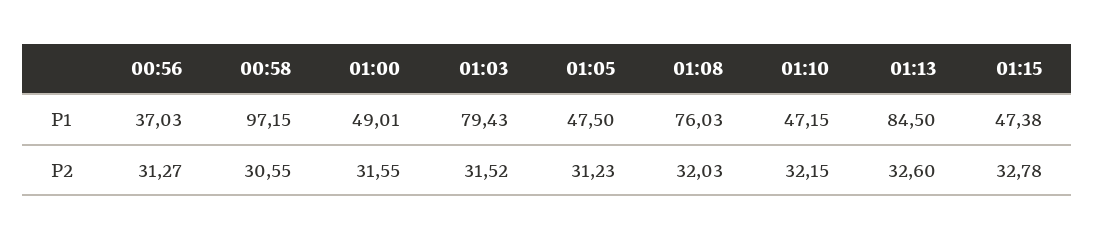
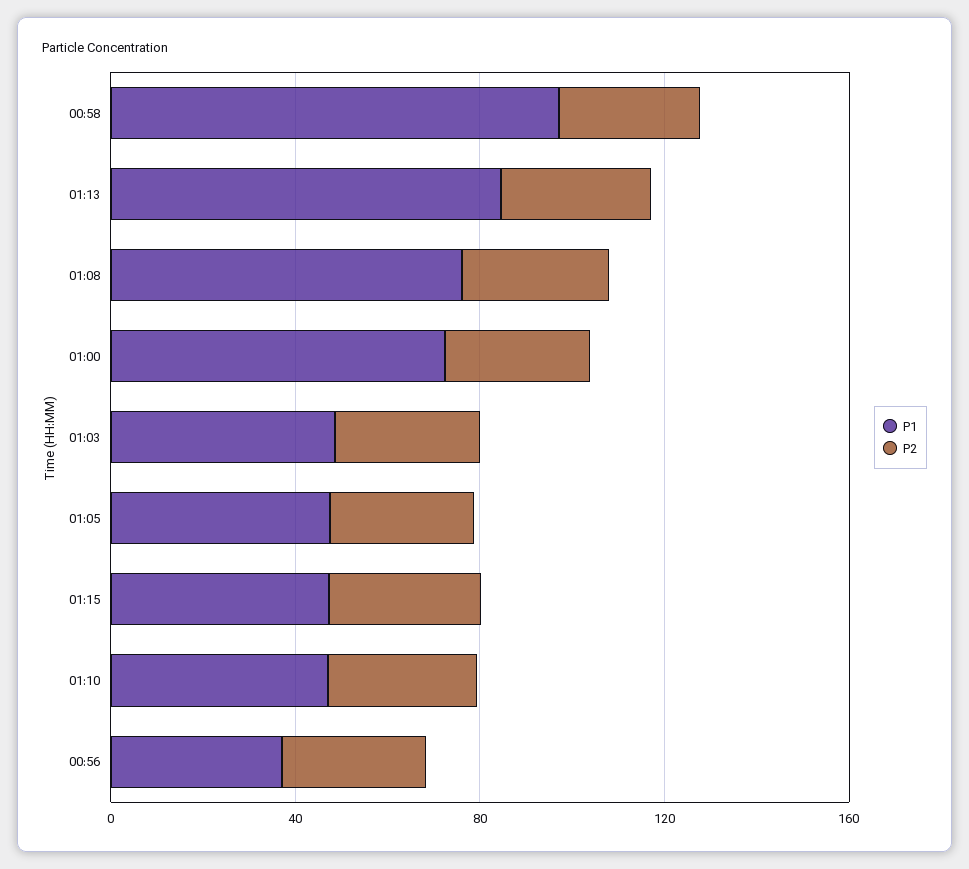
P1, 01:00: 49.01 -> 70
P1, 01:03: 79.43 -> 50

